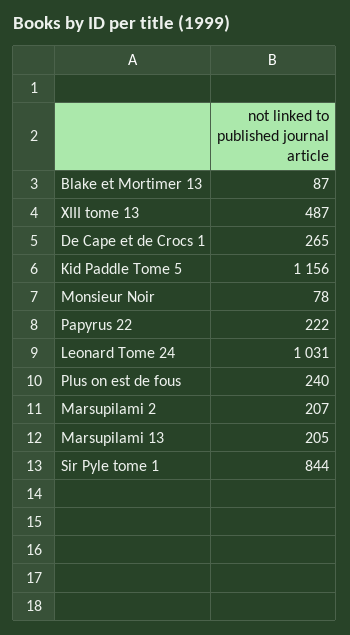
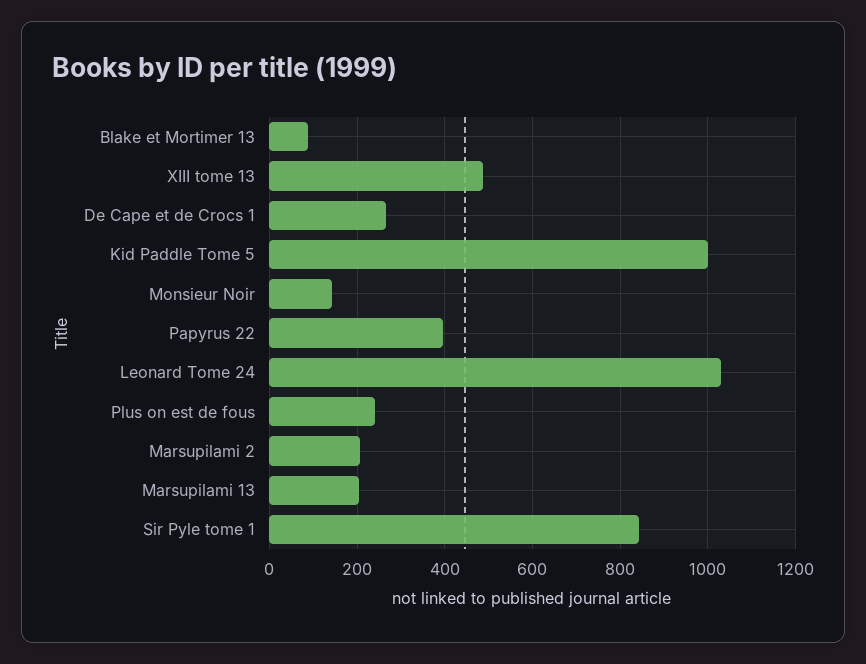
Kid Paddle Tome 5: 1156 -> 1000
Monsieur Noir: 78 -> 140
Papyrus 22: 222 -> 400

